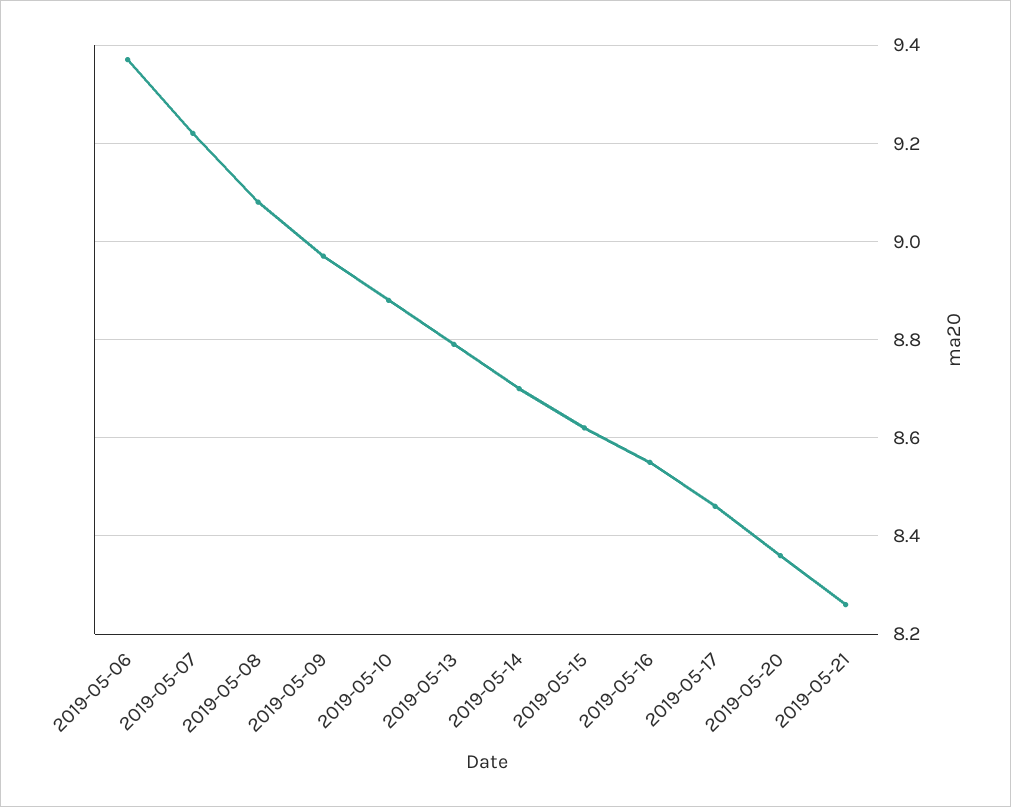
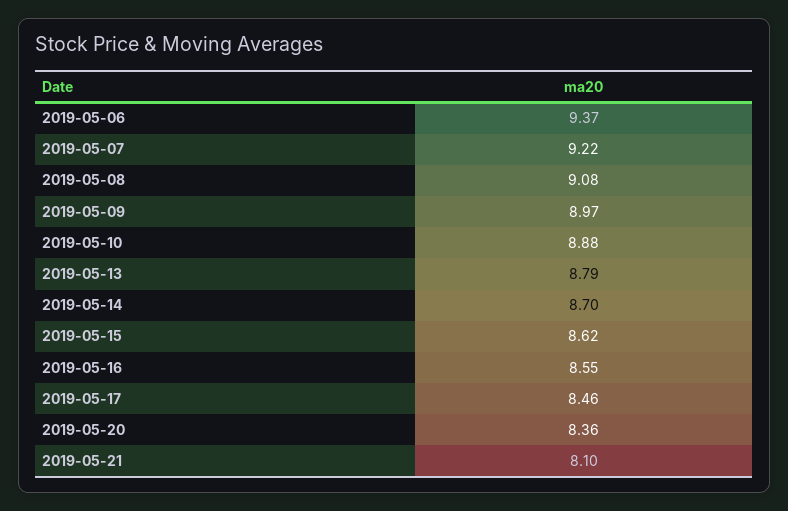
2019-05-21: 8.25 -> 8.1

